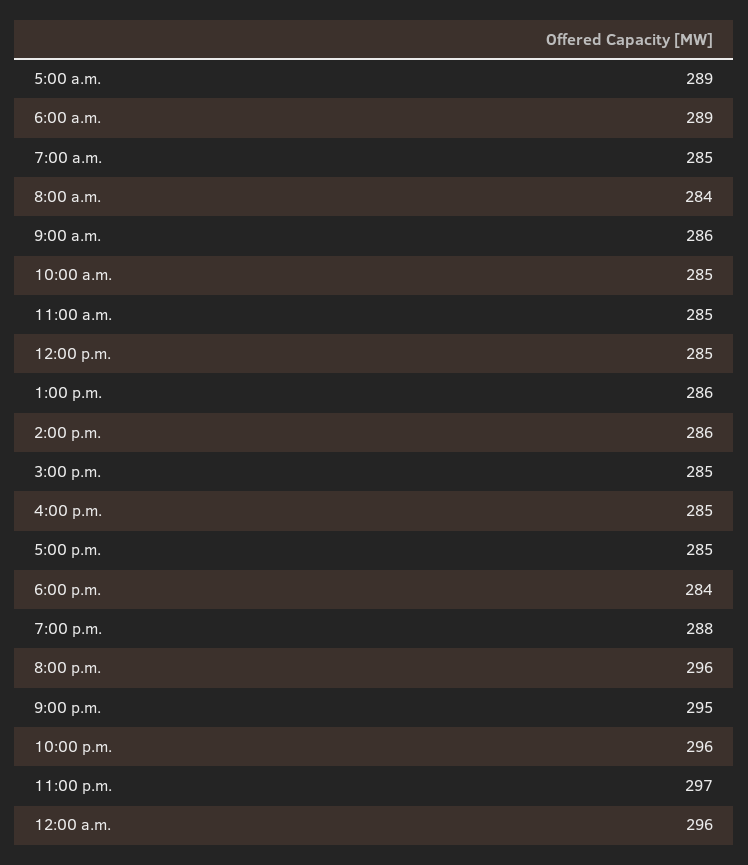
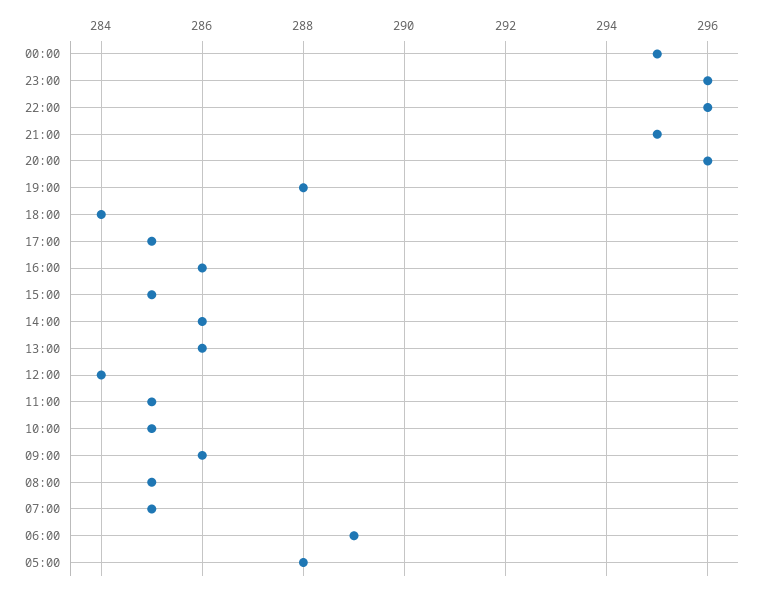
5:00 a.m.: 289 -> 288
8:00 a.m.: 284 -> 285
12:00 p.m.: 285 -> 284
4:00 p.m.: 285 -> 286
11:00 p.m.: 297 -> 296
12:00 a.m.: 296 -> 295

